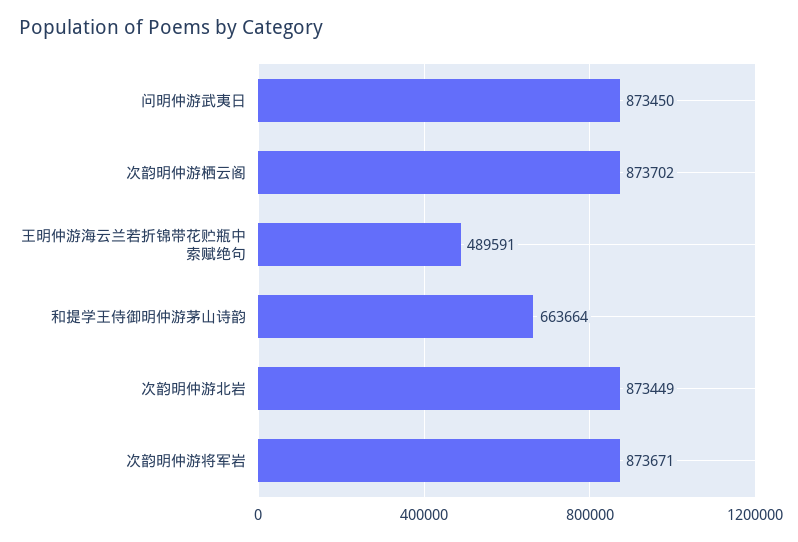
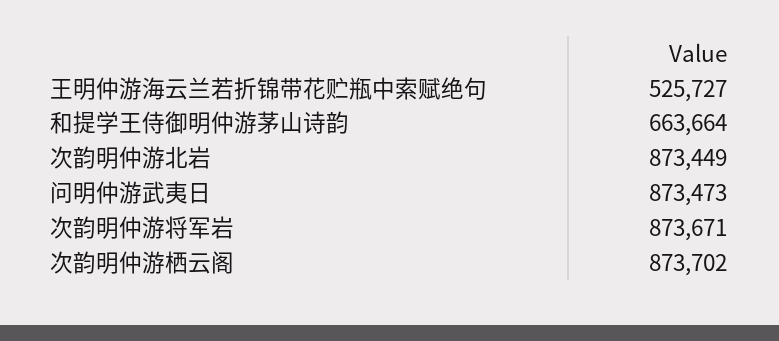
问明仲游武夷日: 873450 -> 873473
王明仲游海云兰若折锦带花贮瓶中索赋绝句: 489591 -> 525727

